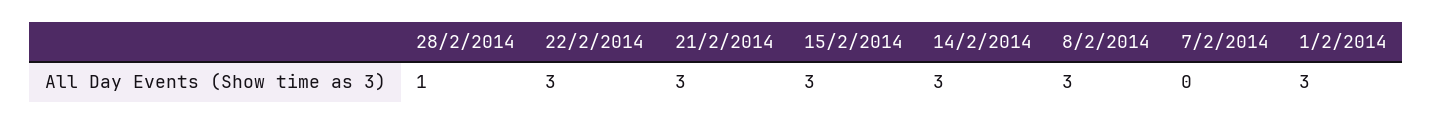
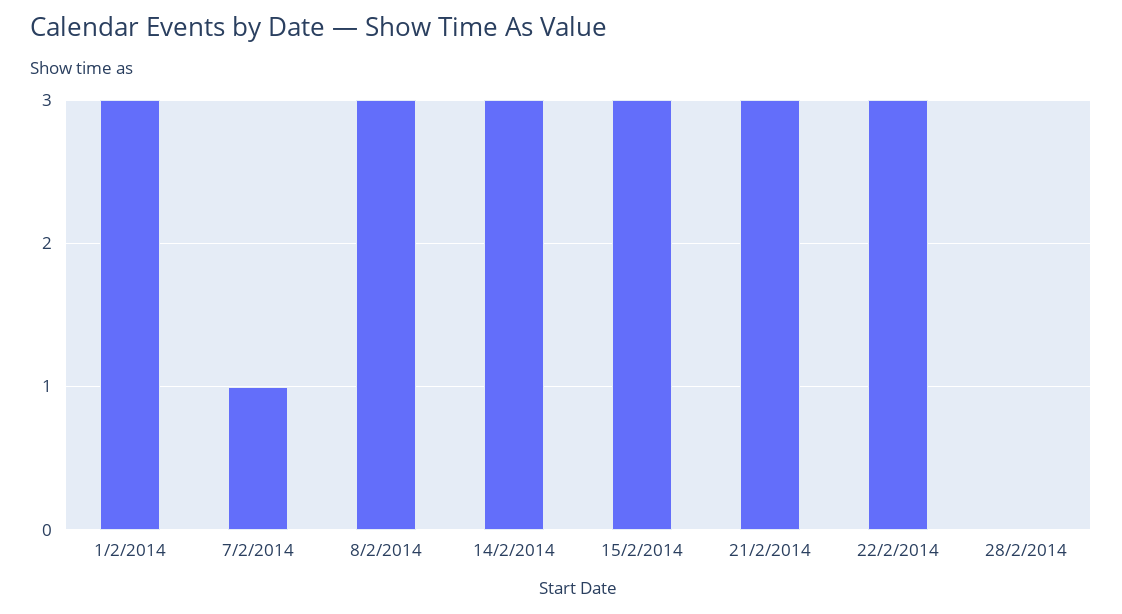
28/2/2014: 1 -> 0
7/2/2014: 0 -> 1

